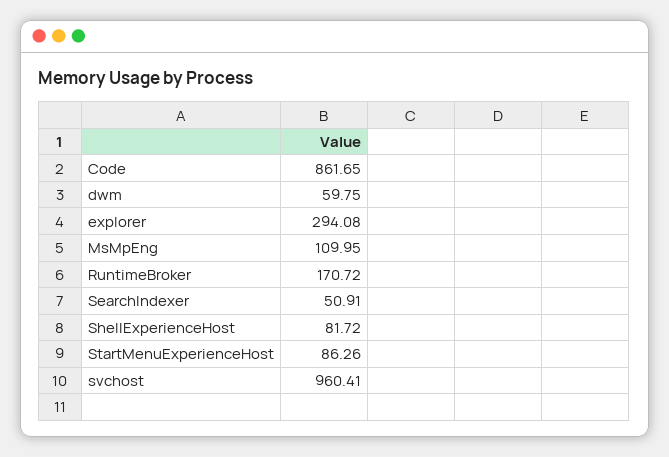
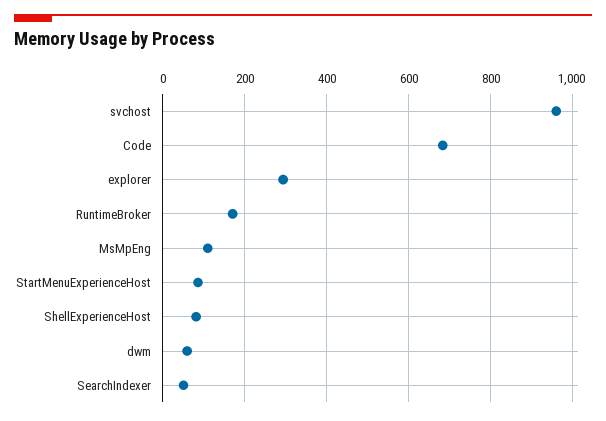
Code: 861.65 -> 680

